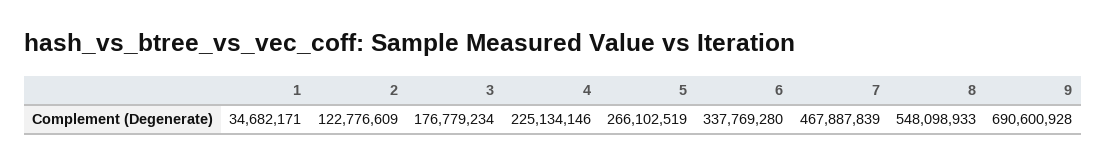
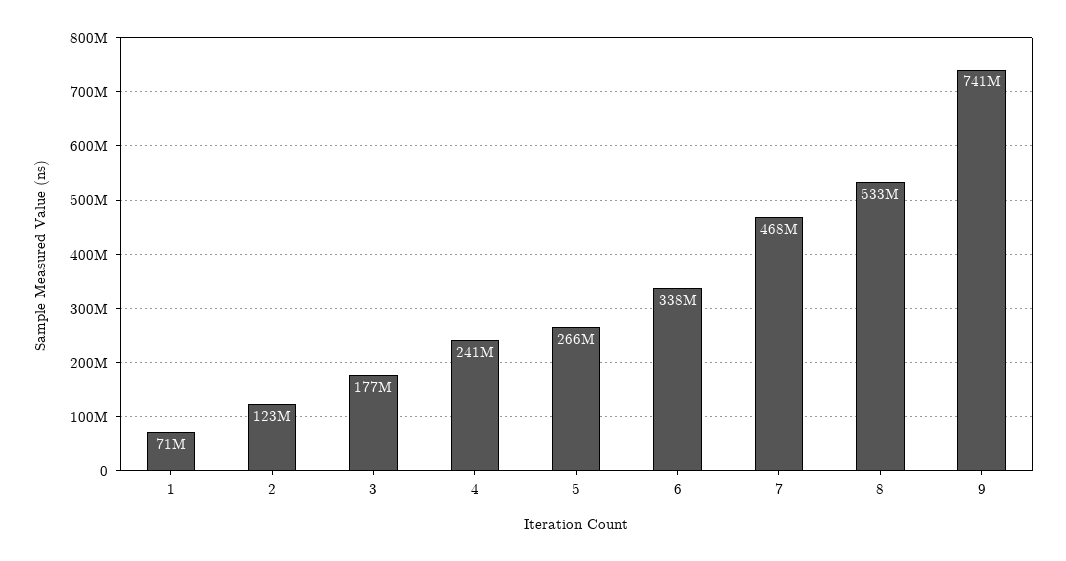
1: 34682171 -> 71000000
4: 225134146 -> 241000000
8: 548098933 -> 533000000
9: 690600928 -> 741000000

